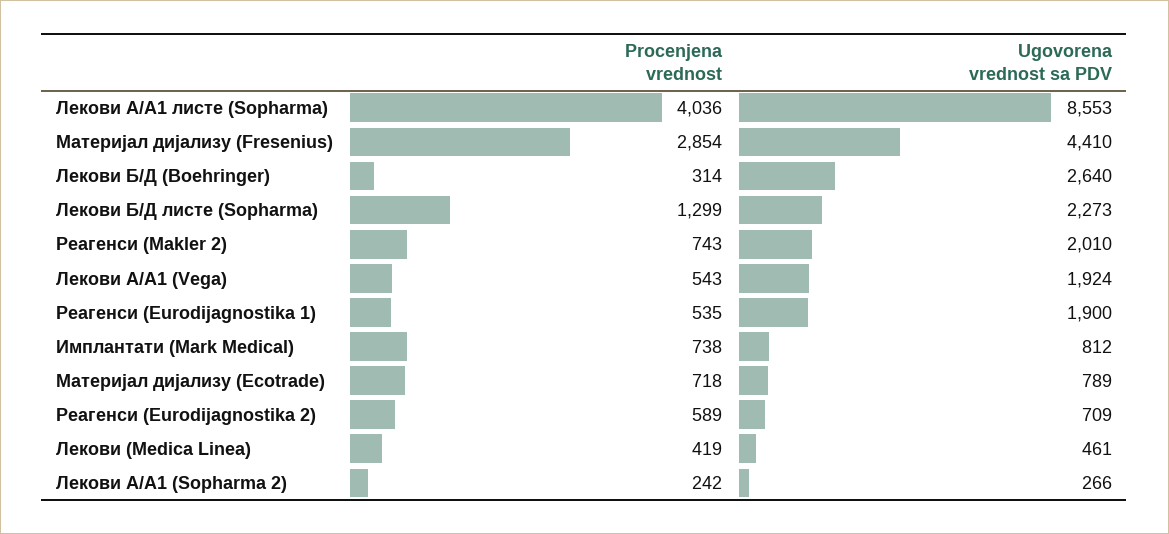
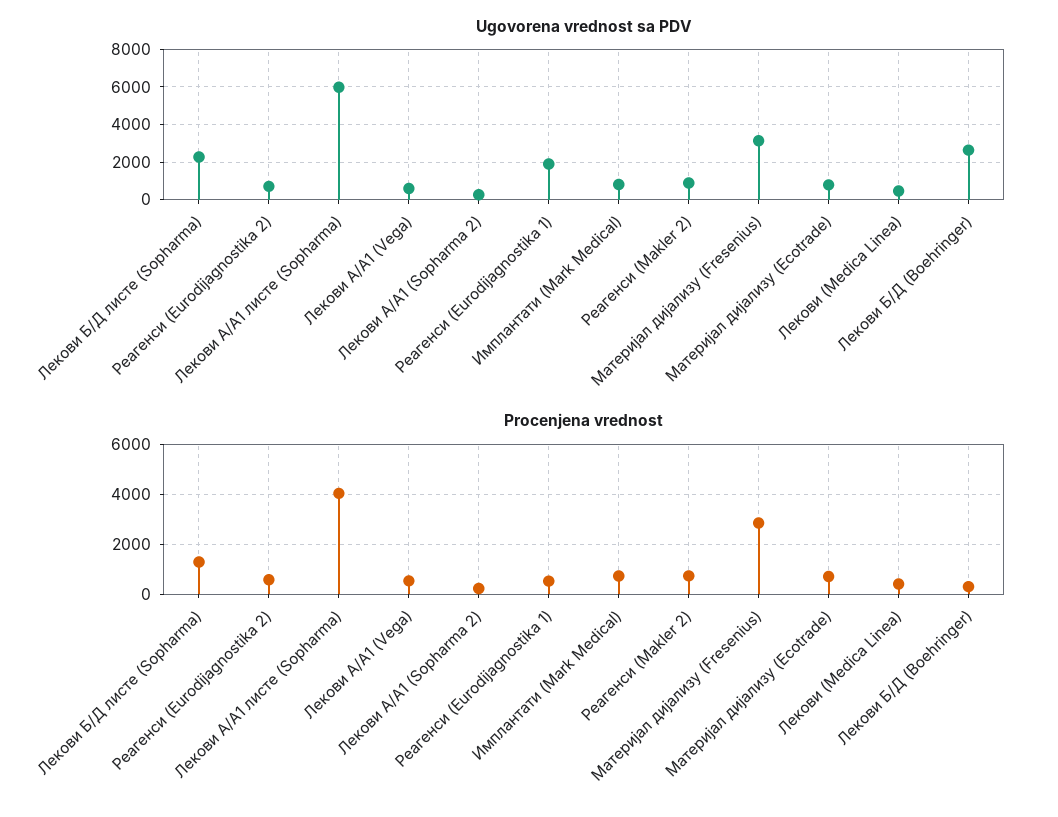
Ugovorena vrednost sa PDV, Лекови А/А1 листе (Sopharma): 8553 -> 6000
Ugovorena vrednost sa PDV, Материјал дијализу (Fresenius): 4410 -> 3000
Ugovorena vrednost sa PDV, Реагенси (Makler 2): 2010 -> 1000
Ugovorena vrednost sa PDV, Лекови А/А1 (Vega): 1924 -> 500

